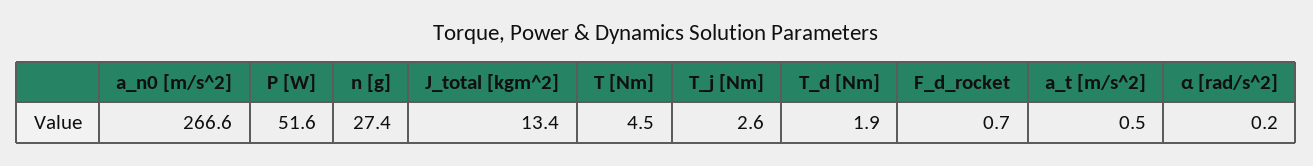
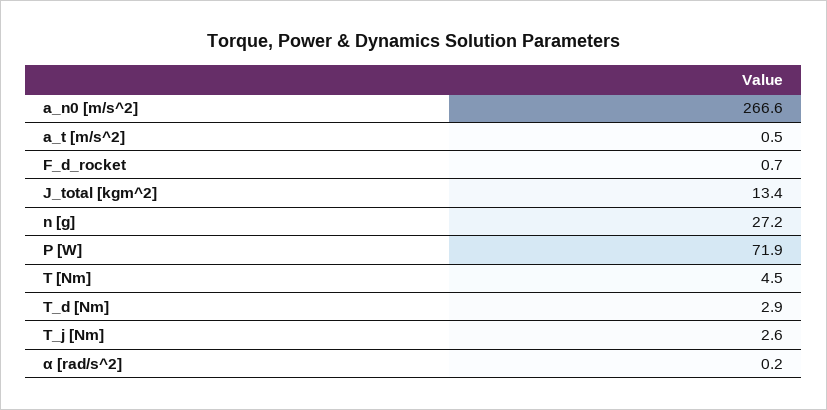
P [W]: 51.6 -> 71.9
n [g]: 27.4 -> 27.2
T_d [Nm]: 1.9 -> 2.9

